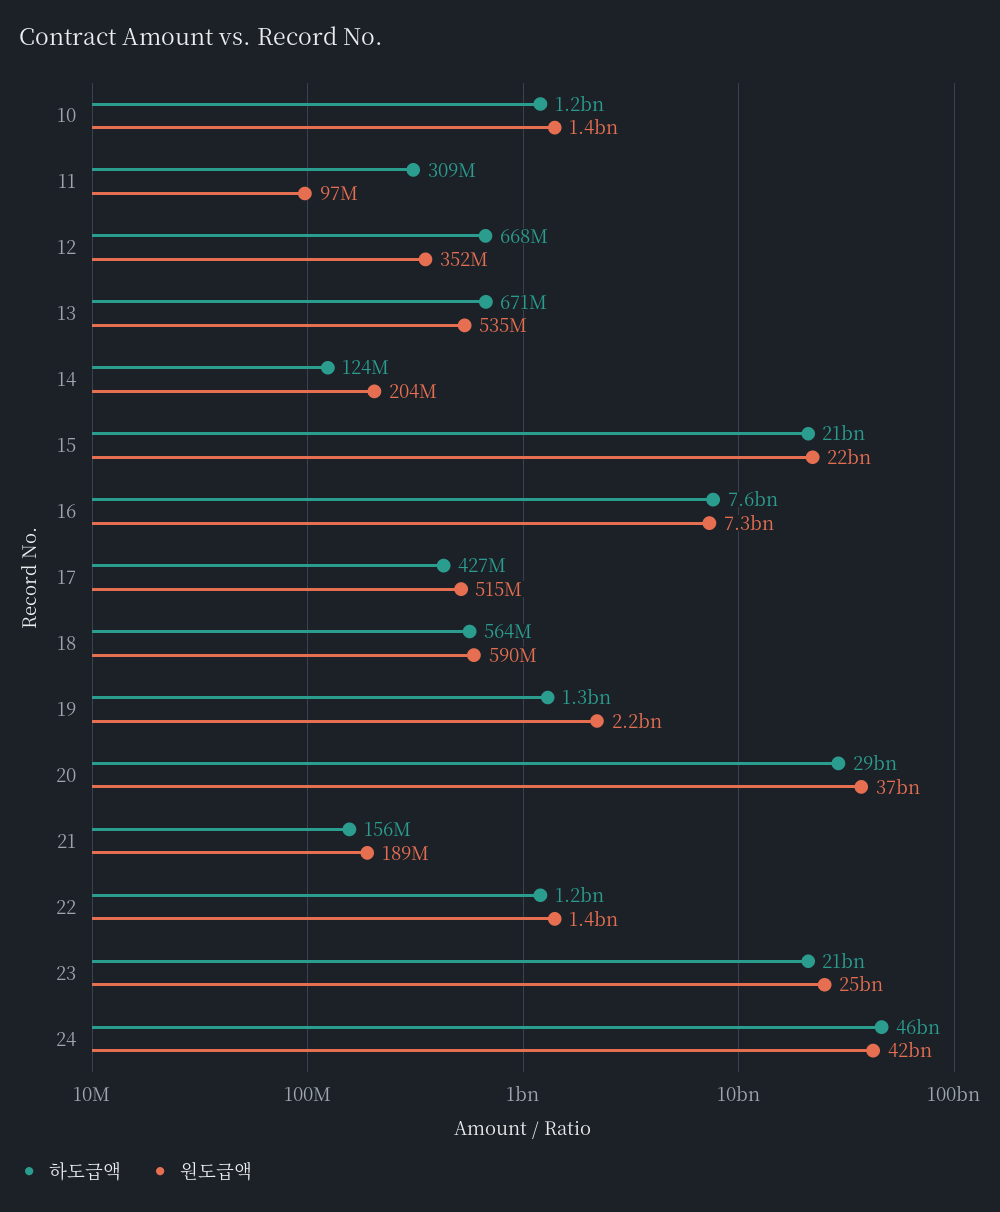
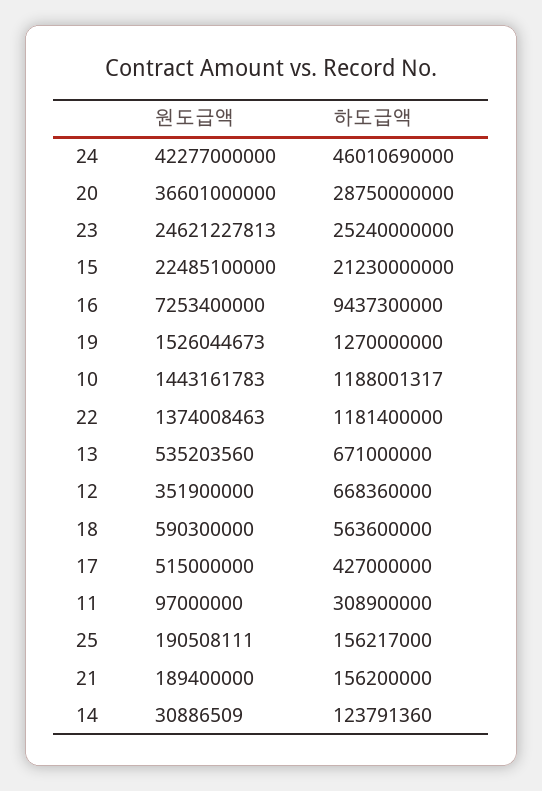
원도급액, 14: 204000000 -> 30886509
하도급액, 16: 7600000000 -> 9437300000
원도급액, 19: 2200000000 -> 1526044673
하도급액, 23: 21000000000 -> 25240000000
원도급액, 25: none -> 190508111
하도급액, 25: none -> 156217000

